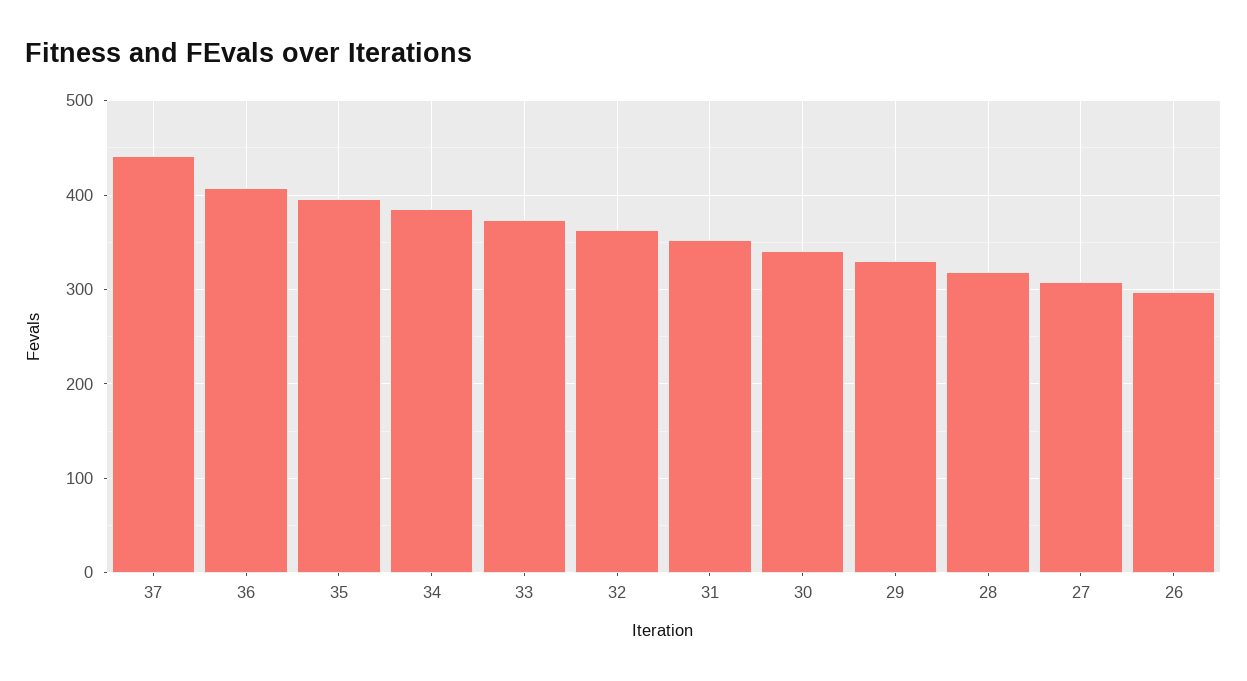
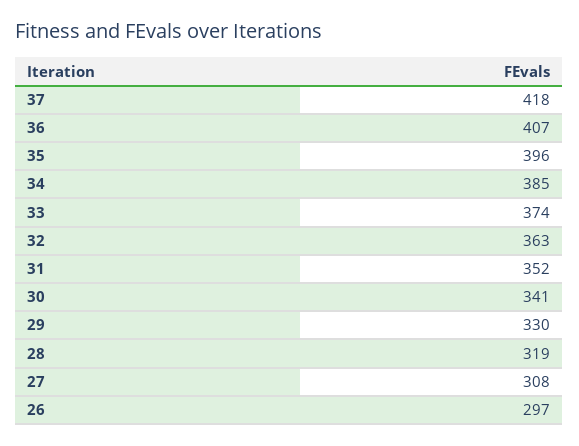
37: 440 -> 418

